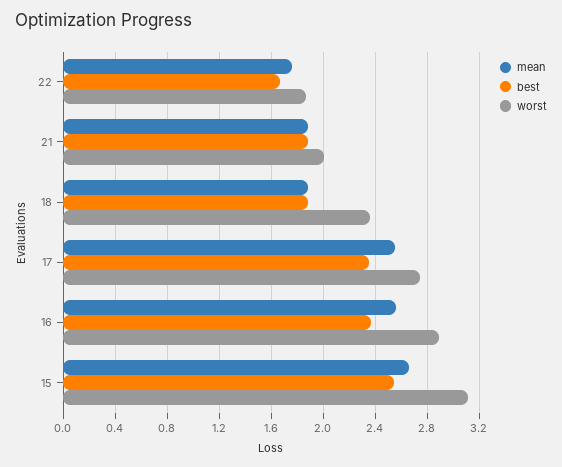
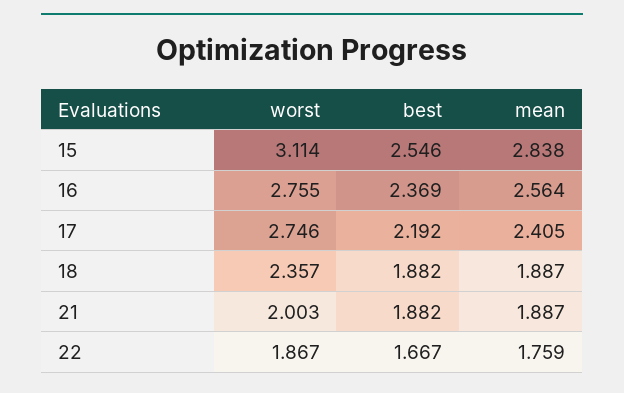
mean, 17: 2.55 -> 2.405
best, 17: 2.35 -> 2.192
worst, 16: 2.9 -> 2.755
mean, 15: 2.65 -> 2.838

